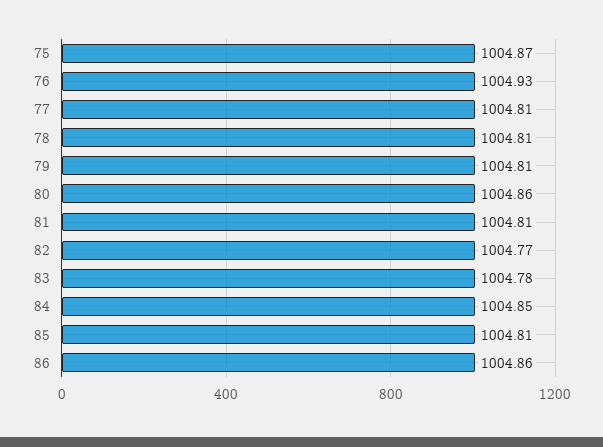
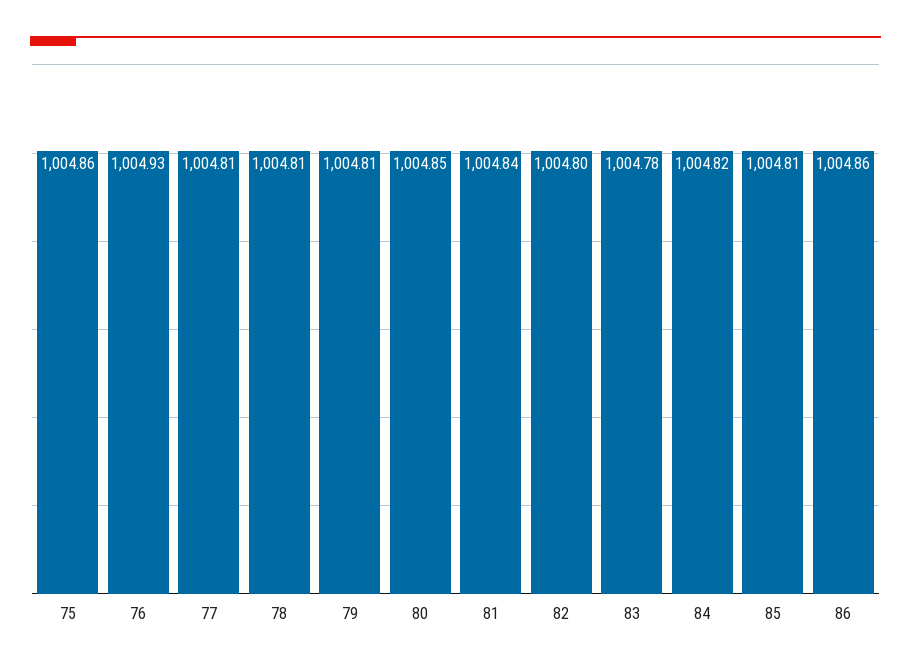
75: 1004.87 -> 1004.86
80: 1004.86 -> 1004.85
81: 1004.81 -> 1004.84
82: 1004.77 -> 1004.8
84: 1004.85 -> 1004.82

